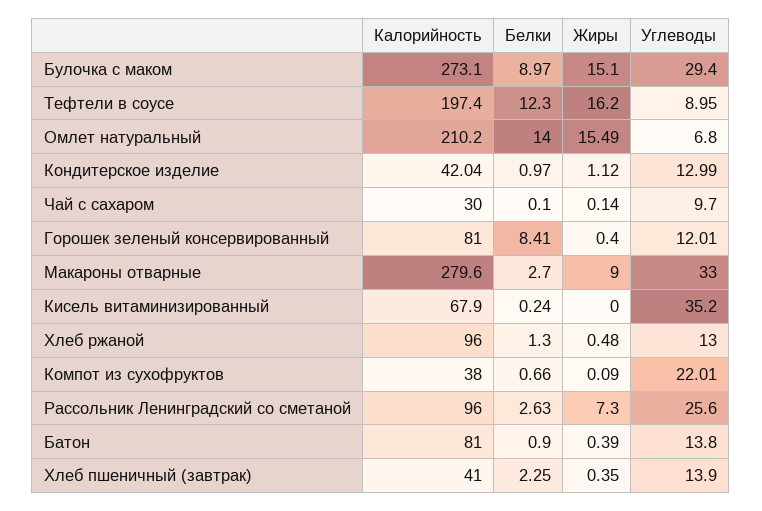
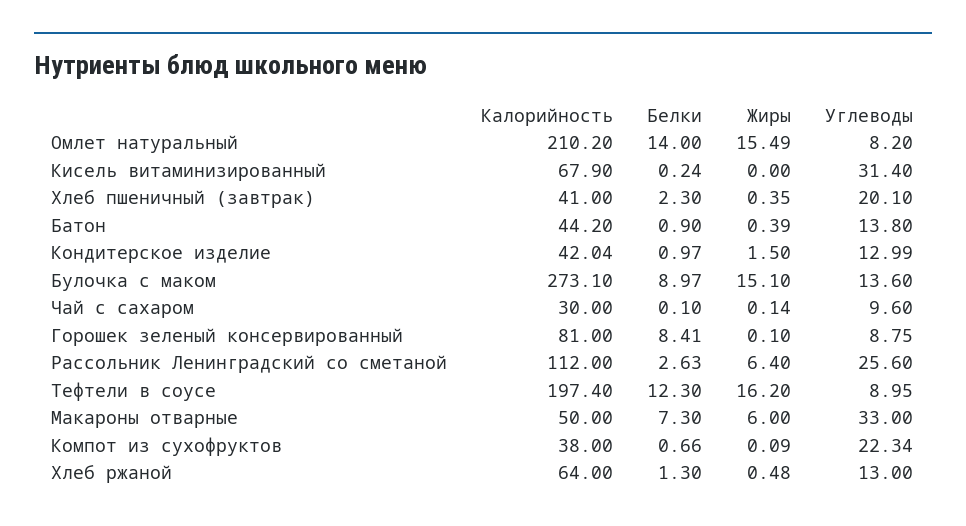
Углеводы, Булочка с маком: 29.4 -> 13.6
Углеводы, Омлет натуральный: 6.8 -> 8.2
Жиры, Кондитерское изделие: 1.12 -> 1.5
Углеводы, Чай с сахаром: 9.7 -> 9.6
Жиры, Горошек зеленый консервированный: 0.4 -> 0.1
Углеводы, Горошек зеленый консервированный: 12.01 -> 8.75
Калорийность, Макароны отварные: 279.6 -> 50
Белки, Макароны отварные: 2.7 -> 7.3
Жиры, Макароны отварные: 9 -> 6
Углеводы, Кисель витаминизированный: 35.2 -> 31.4
Калорийность, Хлеб ржаной: 96 -> 64
Углеводы, Компот из сухофруктов: 22.01 -> 22.34
Калорийность, Рассольник Ленинградский со сметаной: 96 -> 112
Жиры, Рассольник Ленинградский со сметаной: 7.3 -> 6.4
Калорийность, Батон: 81 -> 44.2
Белки, Хлеб пшеничный (завтрак): 2.25 -> 2.3
Углеводы, Хлеб пшеничный (завтрак): 13.9 -> 20.1

